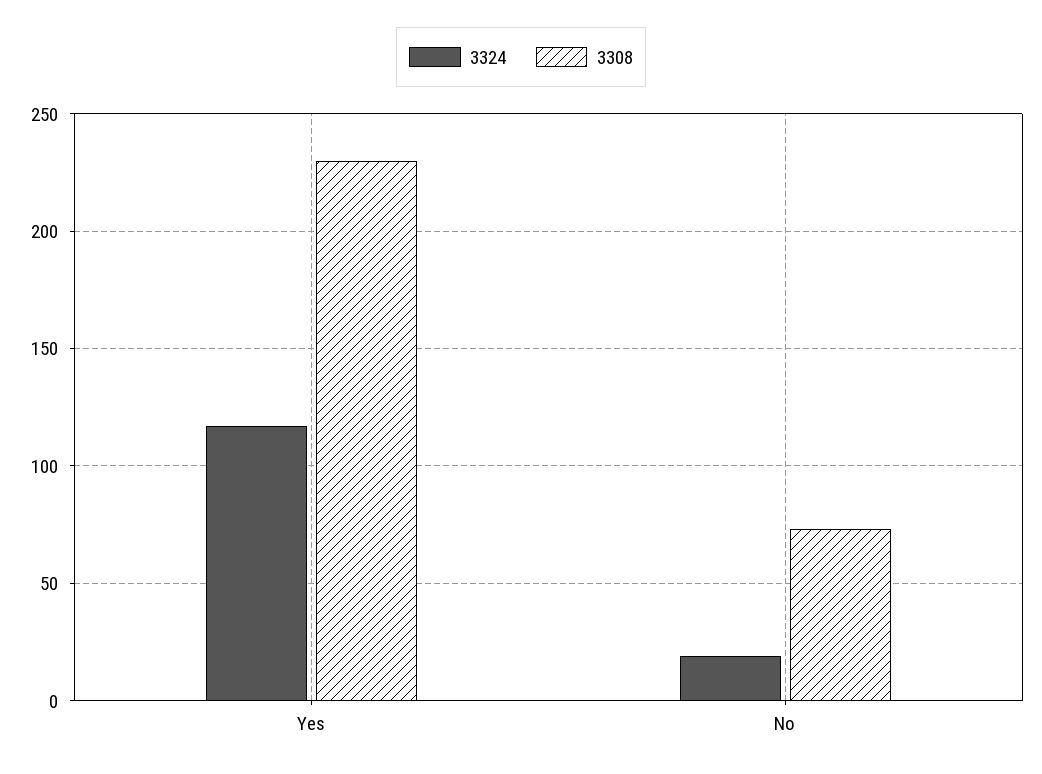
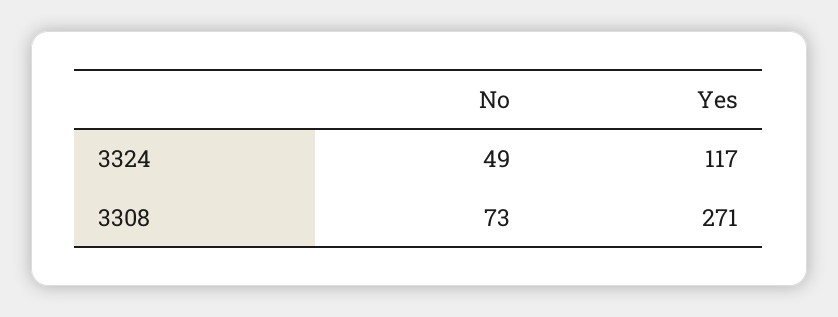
3308, Yes: 230 -> 271
3324, No: 20 -> 49

